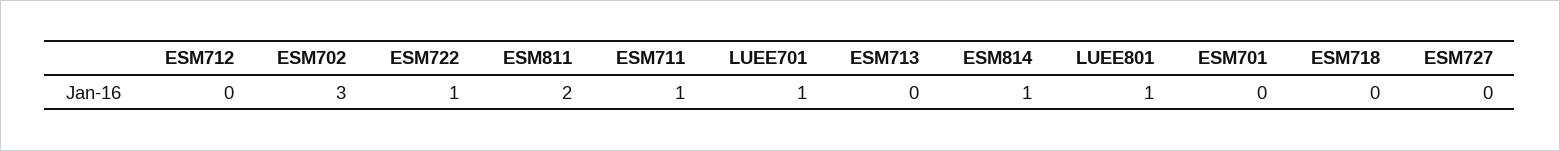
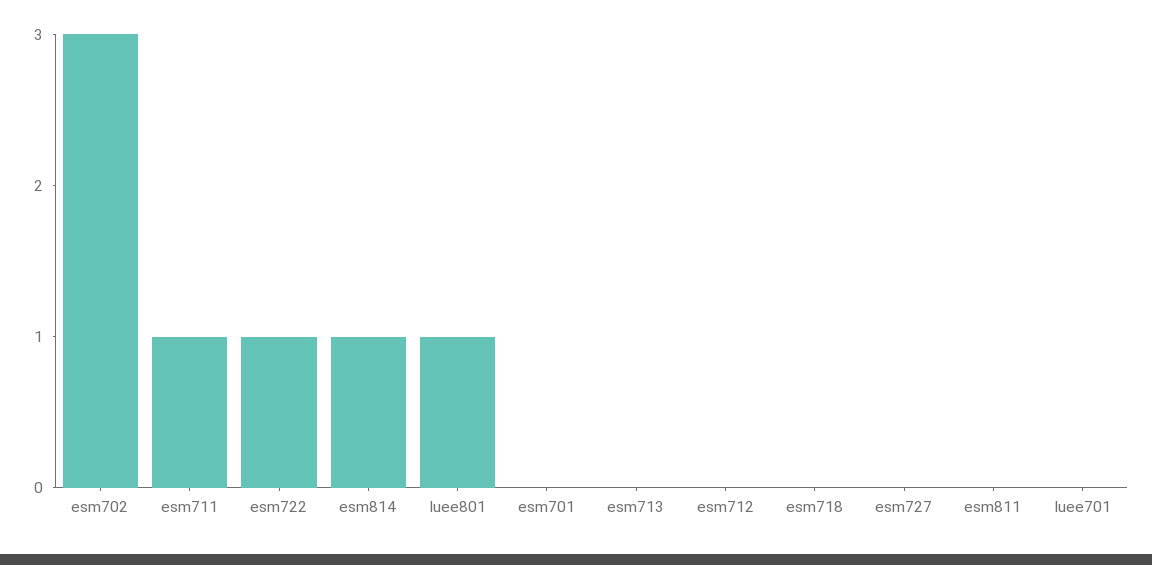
ESM811: 2 -> 0
LUEE701: 1 -> 0

